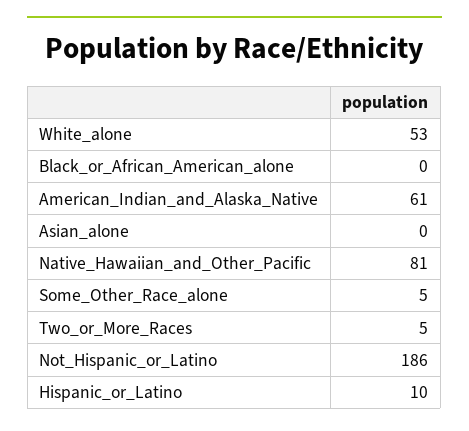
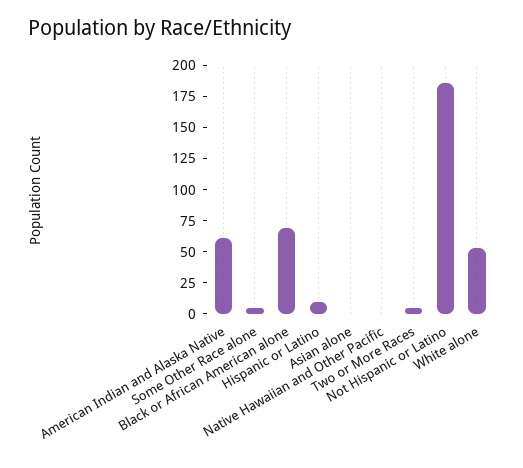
Black_or_African_American_alone: 0 -> 75
Native_Hawaiian_and_Other_Pacific: 81 -> 0

